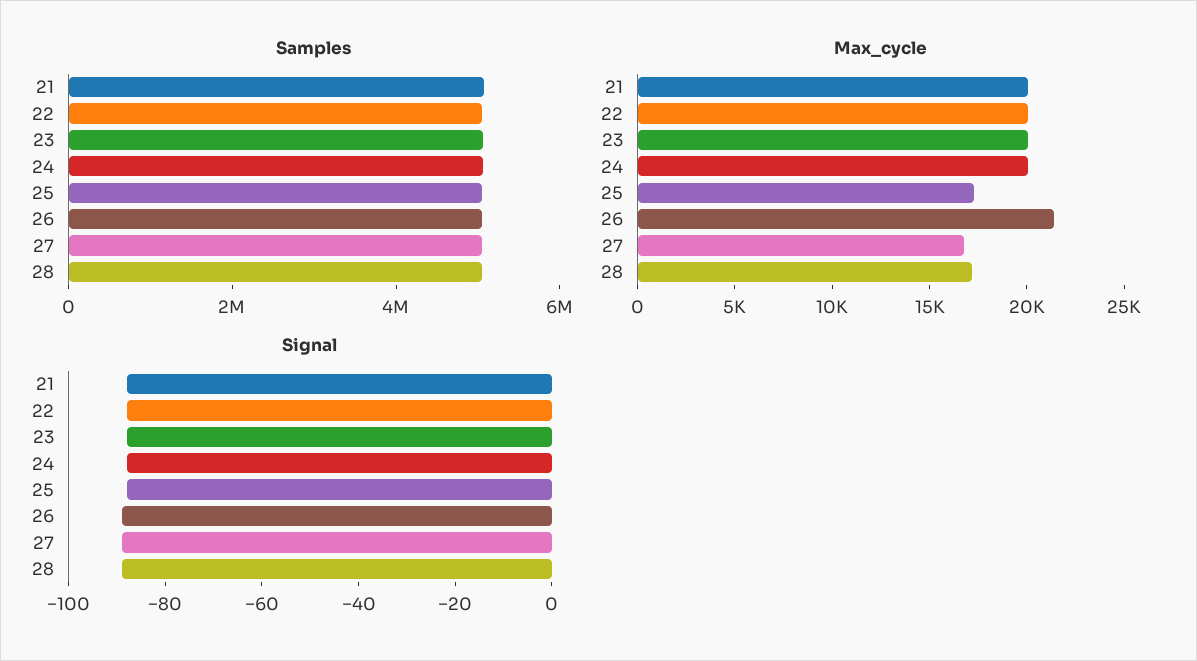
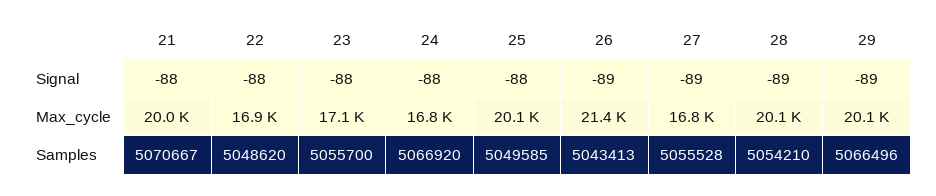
Max_cycle, 22: 20000 -> 16900
Max_cycle, 23: 20000 -> 17100
Max_cycle, 24: 20000 -> 16800
Max_cycle, 25: 17000 -> 20100
Max_cycle, 28: 17000 -> 20100
Signal, 29: none -> -89
Max_cycle, 29: none -> 20100
Samples, 29: none -> 5066496

